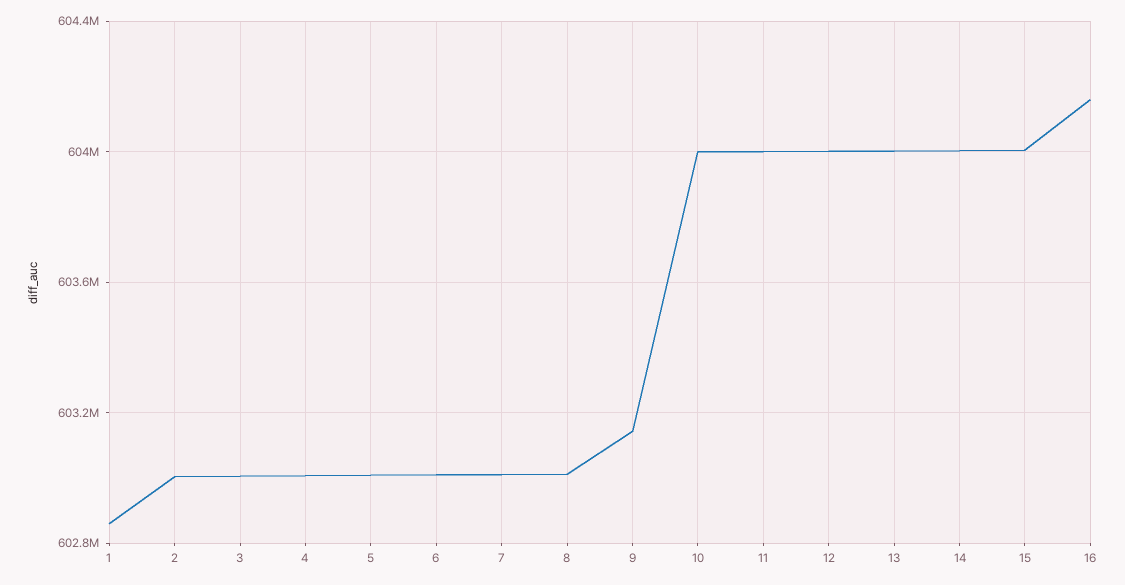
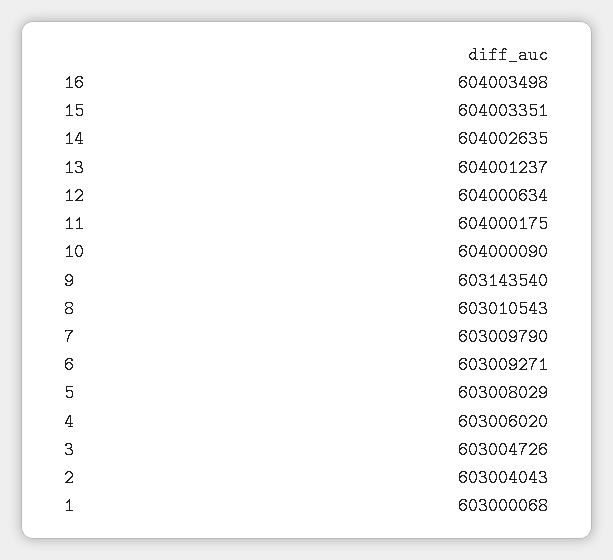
1: 602850000 -> 603000068
16: 604150000 -> 604003498

